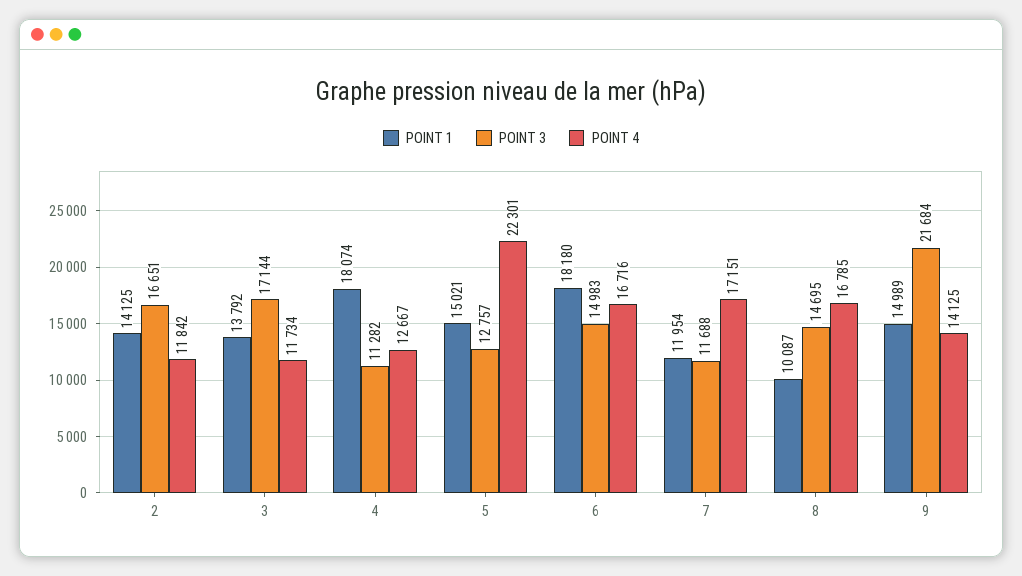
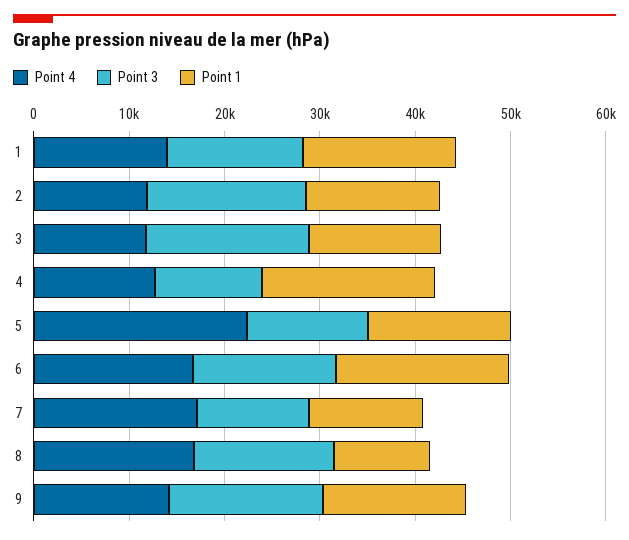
POINT 3, 9: 21684 -> 16000
POINT 4, 1: none -> 14000
POINT 3, 1: none -> 14000
POINT 1, 1: none -> 16000

